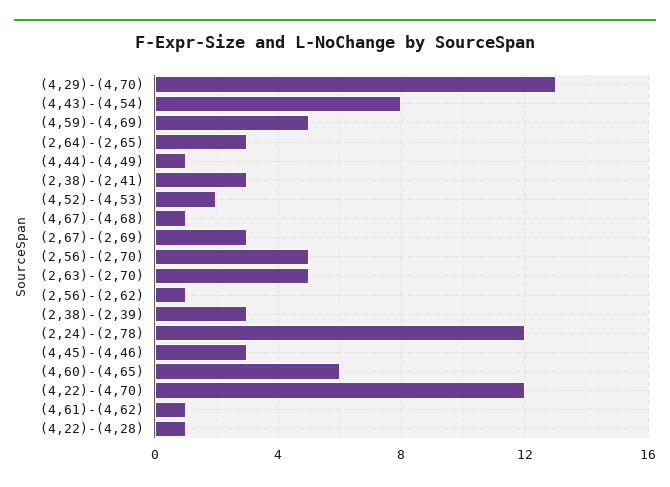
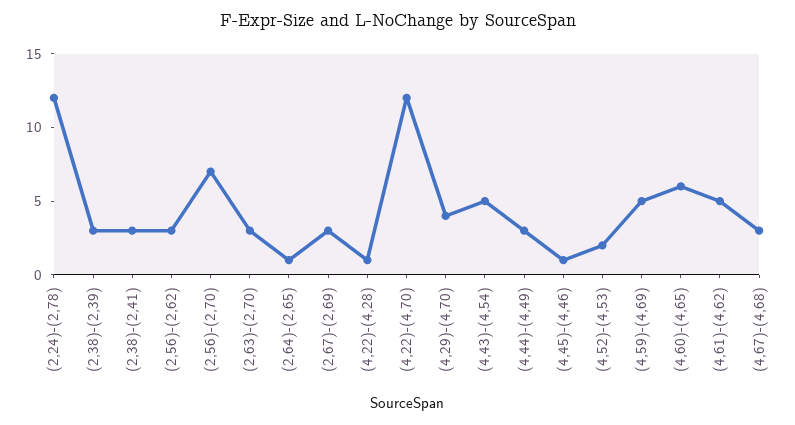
(4,29)-(4,70): 13 -> 4
(4,43)-(4,54): 8 -> 5
(2,64)-(2,65): 3 -> 1
(4,44)-(4,49): 1 -> 3
(4,67)-(4,68): 1 -> 3
(2,56)-(2,70): 5 -> 7
(2,63)-(2,70): 5 -> 3
(2,56)-(2,62): 1 -> 3
(4,45)-(4,46): 3 -> 1
(4,61)-(4,62): 1 -> 5

